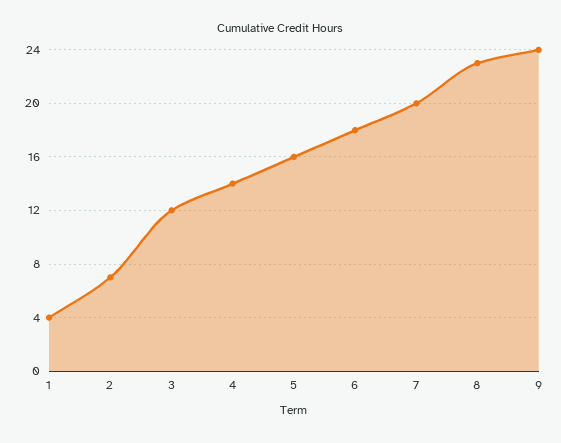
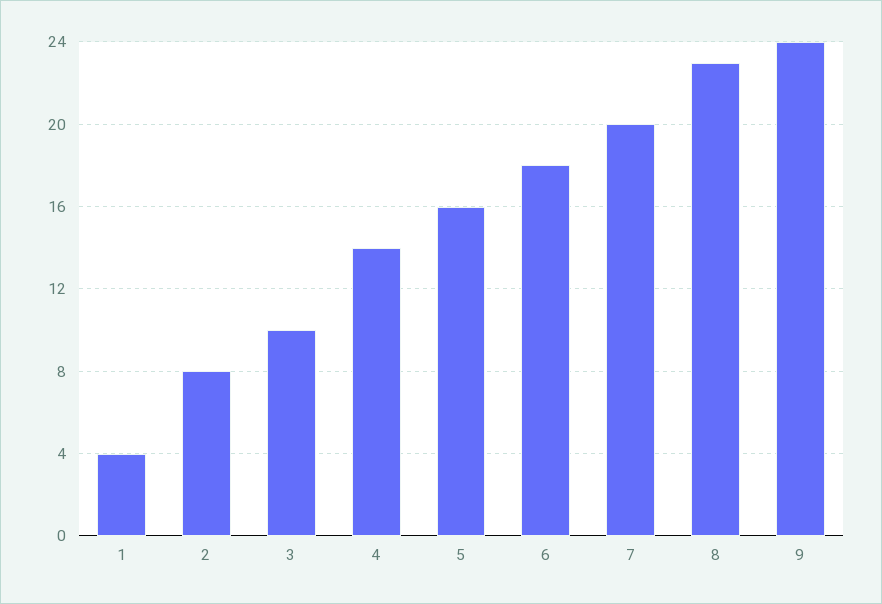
2: 7 -> 8
3: 12 -> 10

